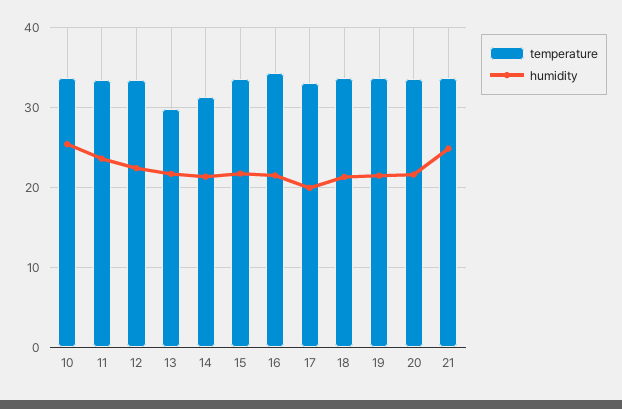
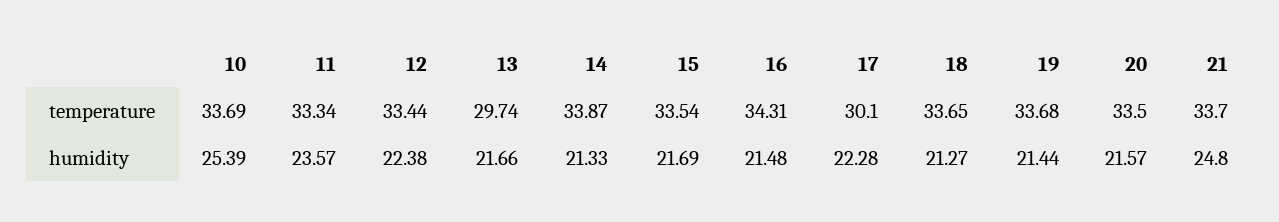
temperature, 14: 31 -> 33.87
temperature, 17: 33 -> 30.1
humidity, 17: 20 -> 22.28

